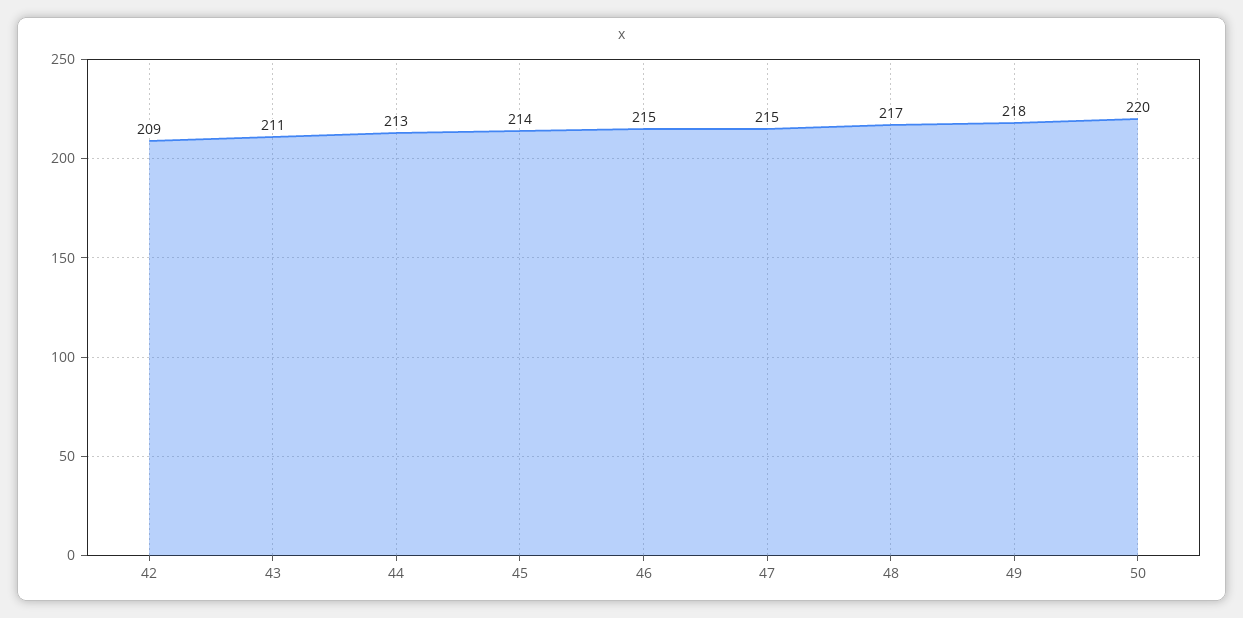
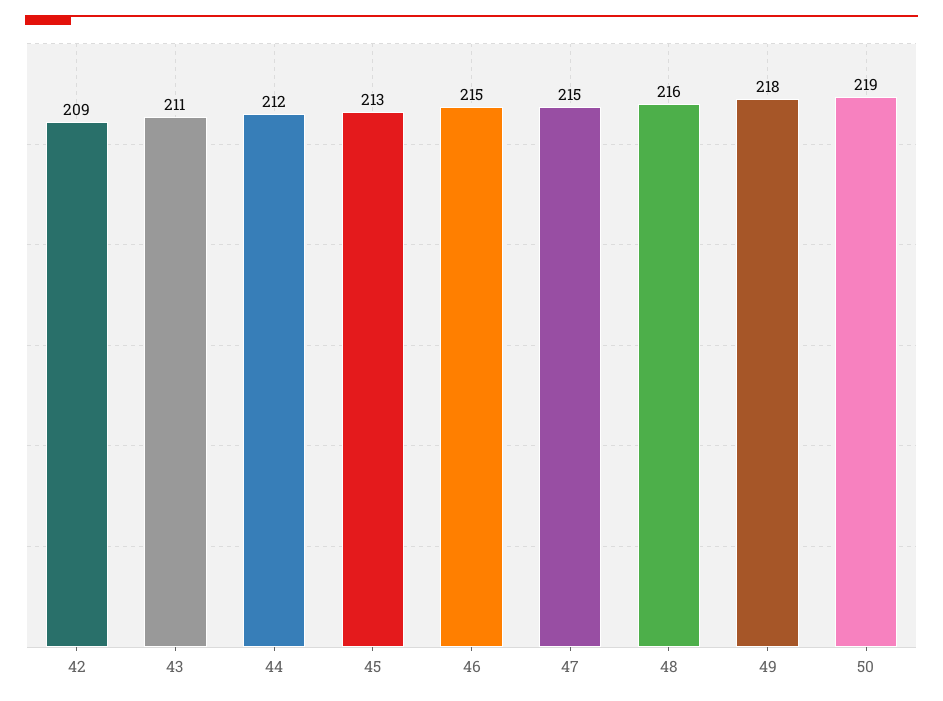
44: 213 -> 212
45: 214 -> 213
48: 217 -> 216
50: 220 -> 219

